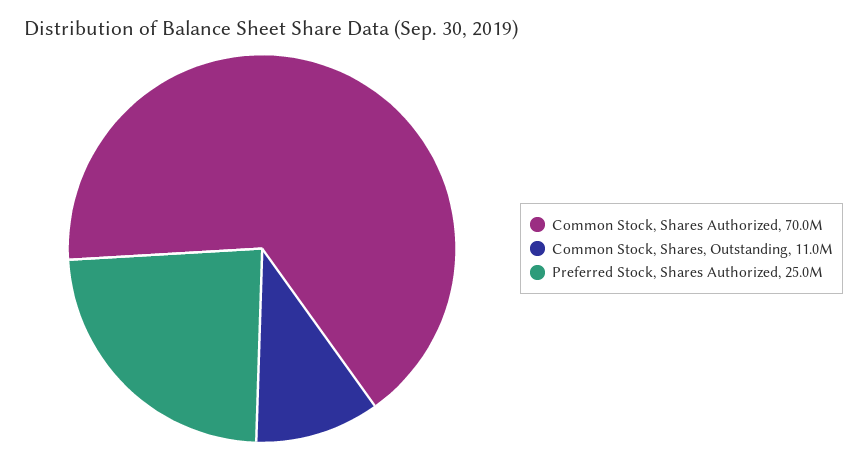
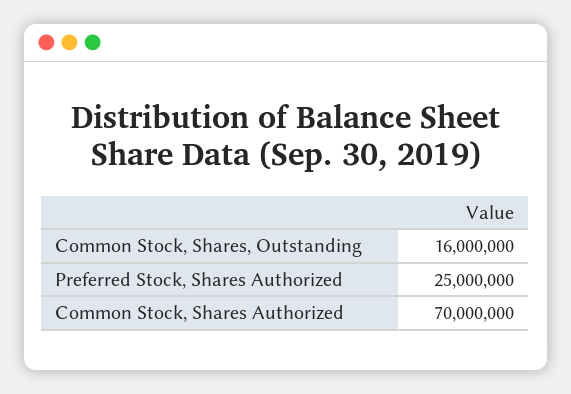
Common Stock, Shares, Outstanding: 11000000 -> 16000000

